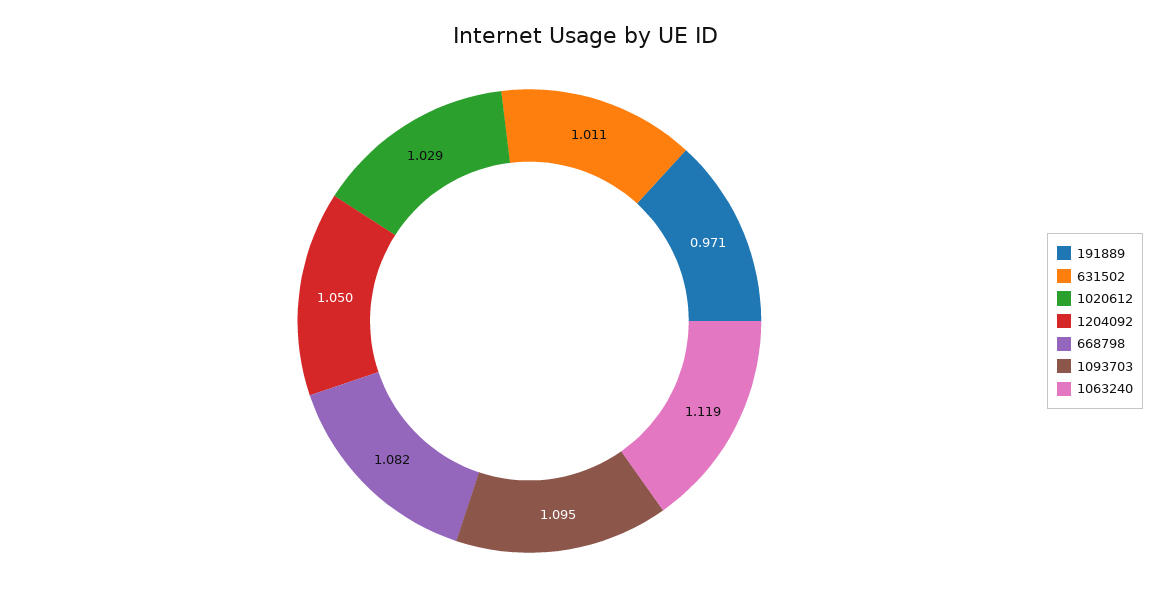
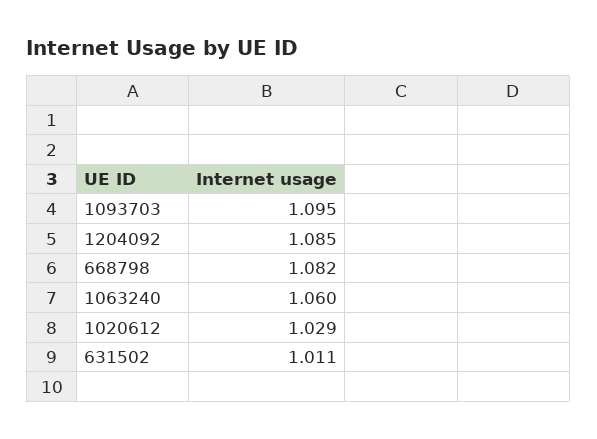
191889: 0.971 -> none
1204092: 1.05 -> 1.085
1063240: 1.119 -> 1.06

